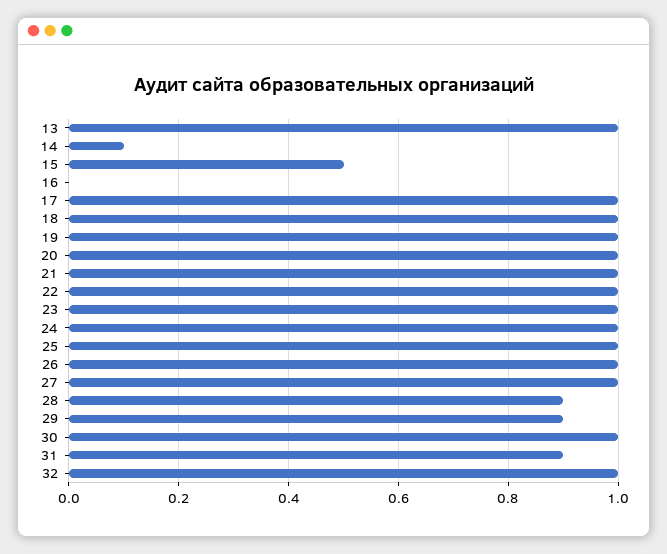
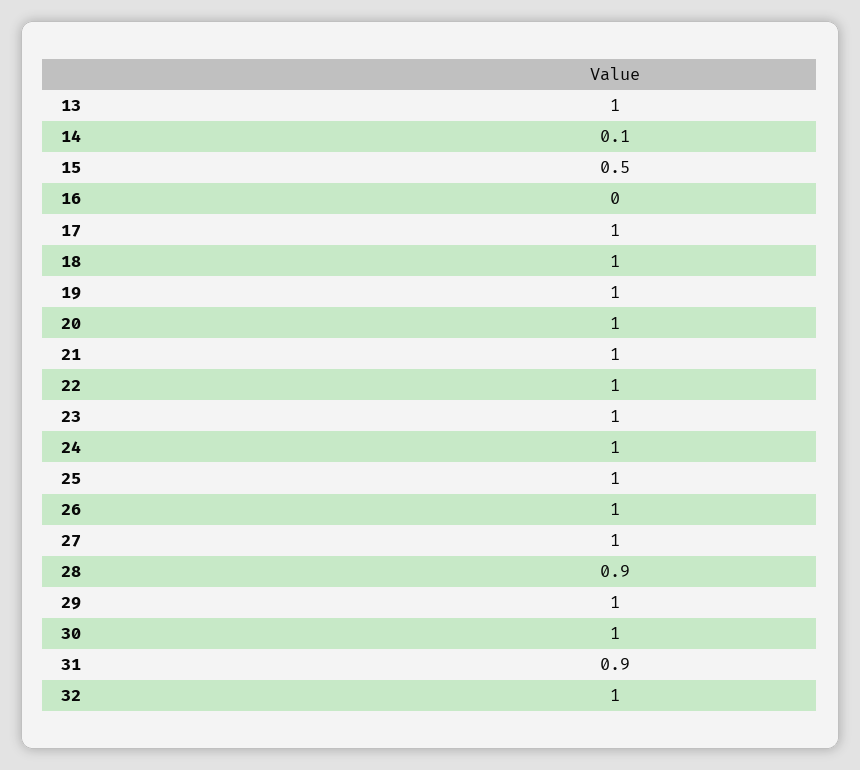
29: 0.9 -> 1

